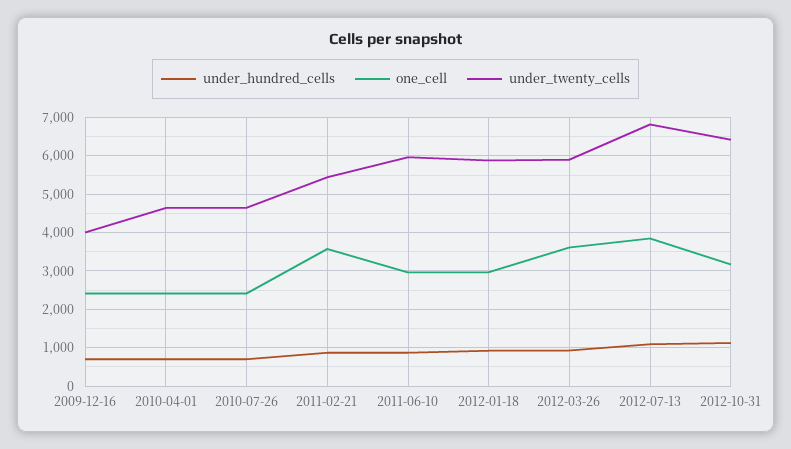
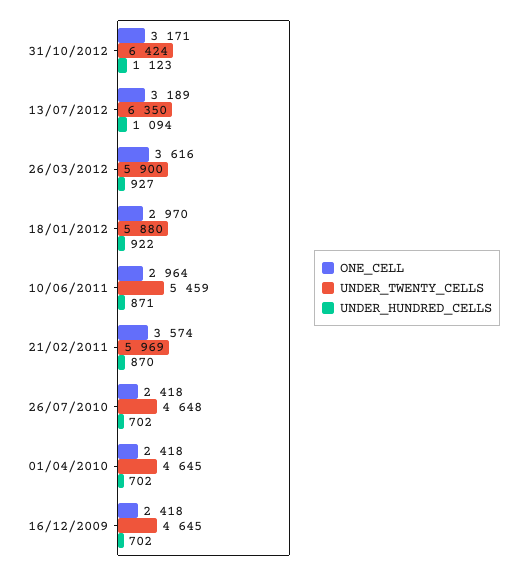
under_twenty_cells, 2009-12-16: 4000 -> 4645
under_twenty_cells, 2011-02-21: 5400 -> 5969
under_twenty_cells, 2011-06-10: 6000 -> 5459
one_cell, 2012-07-13: 3800 -> 3189
under_twenty_cells, 2012-07-13: 6800 -> 6350

